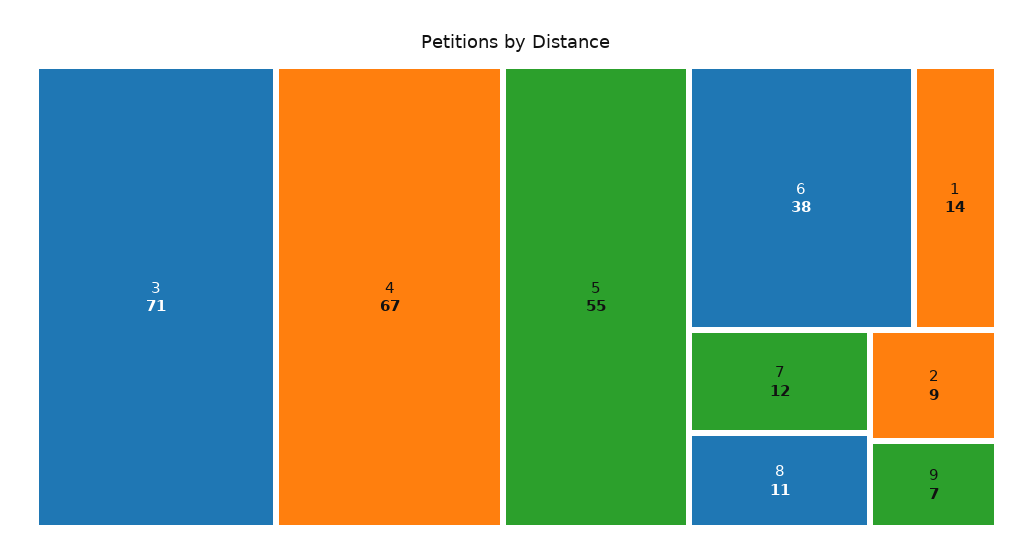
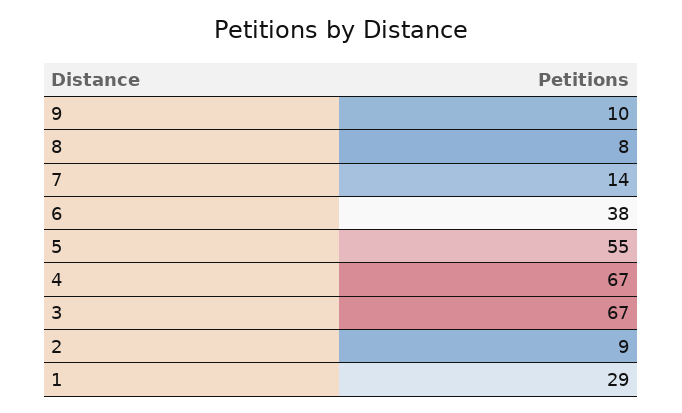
3: 71 -> 67
1: 14 -> 29
7: 12 -> 14
8: 11 -> 8
9: 7 -> 10

